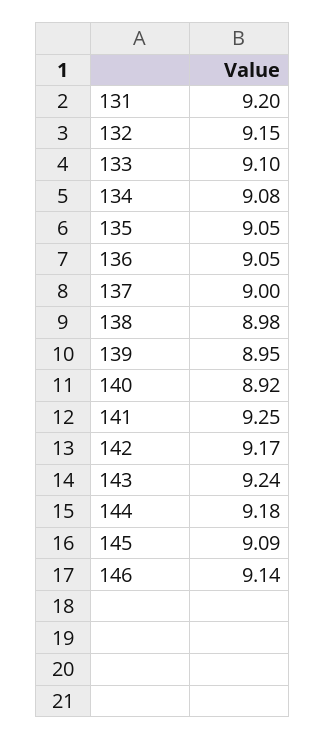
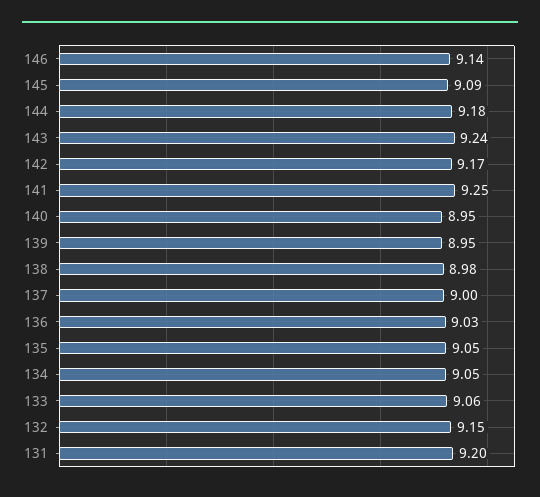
133: 9.1 -> 9.06
134: 9.08 -> 9.05
136: 9.05 -> 9.03
140: 8.92 -> 8.95

